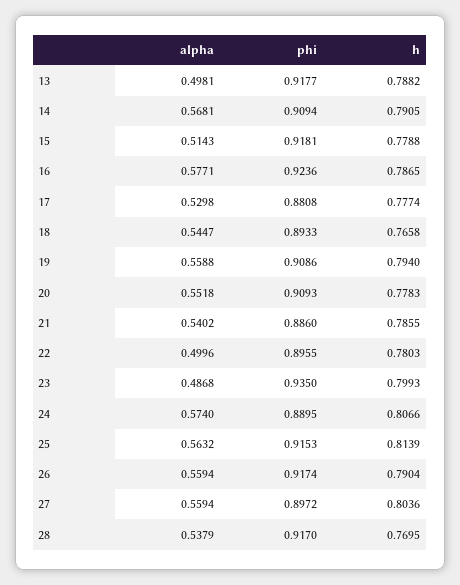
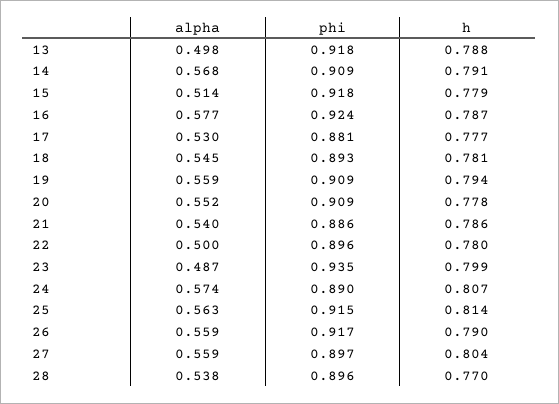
h, 18: 0.7658 -> 0.781
phi, 28: 0.917 -> 0.896

